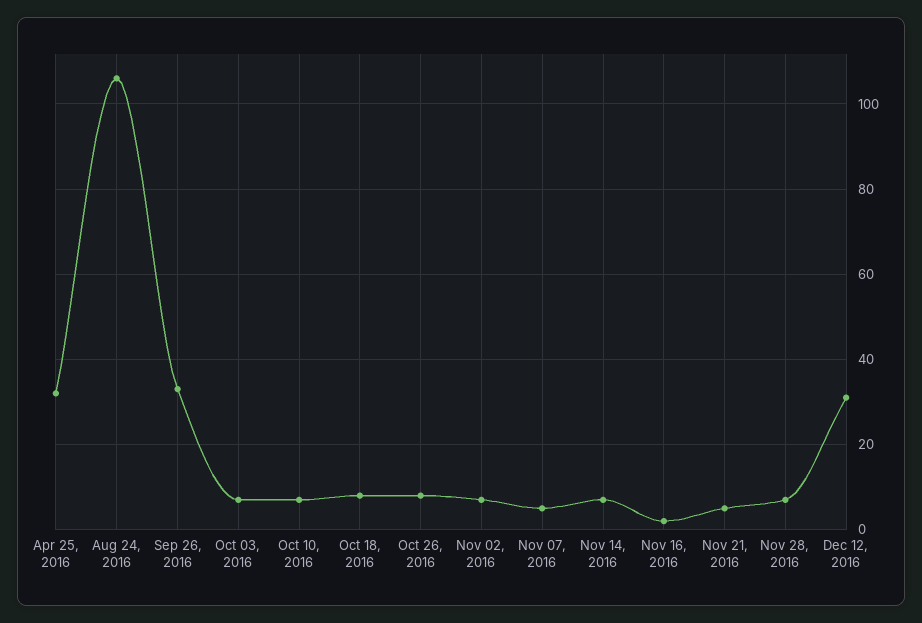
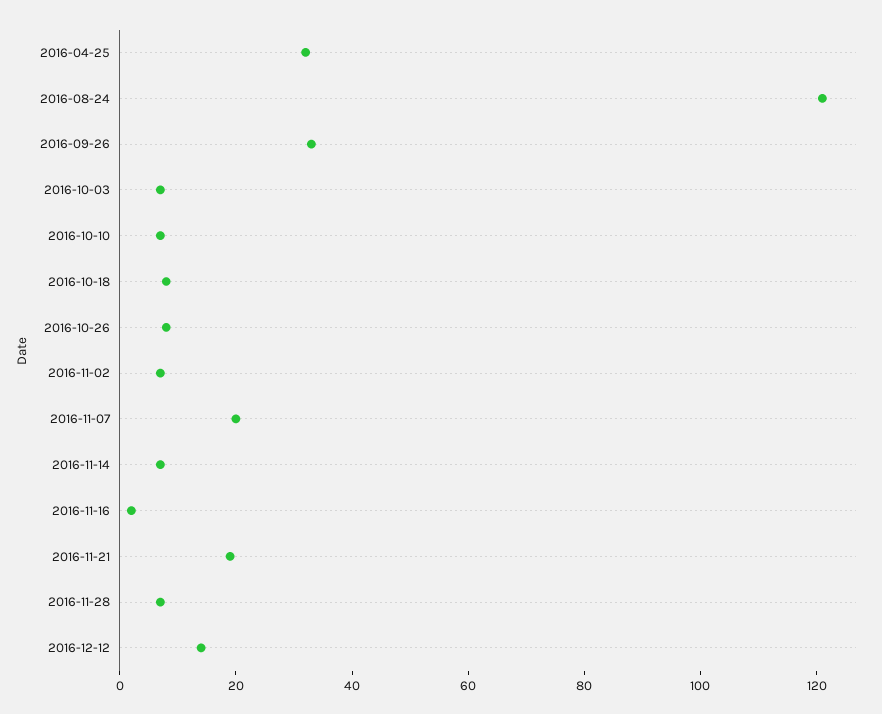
Aug 24, 2016: 105 -> 120
Nov 07, 2016: 5 -> 20
Nov 21, 2016: 5 -> 20
Dec 12, 2016: 30 -> 15

